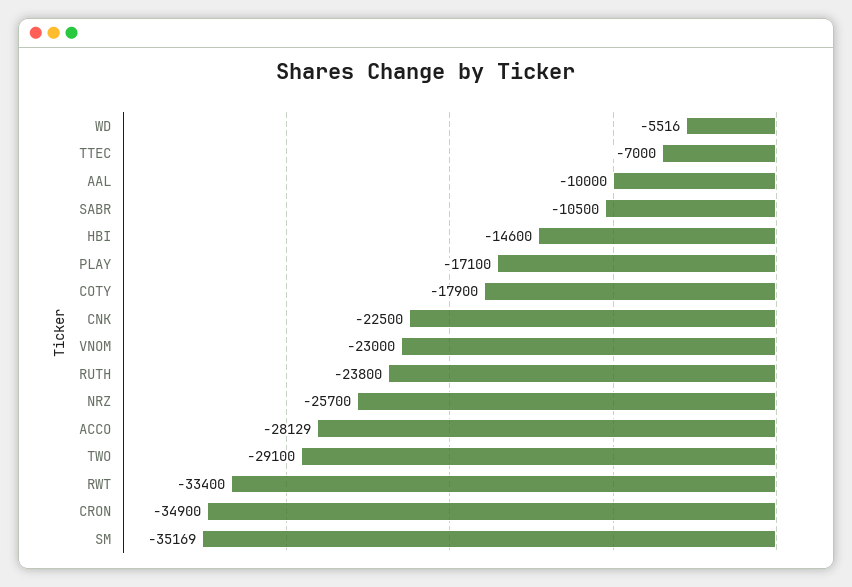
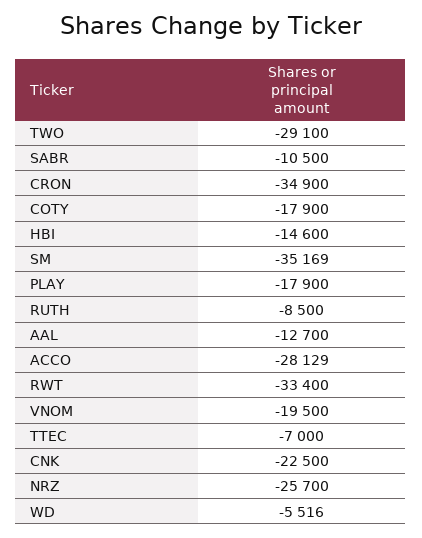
AAL: -10000 -> -12700
PLAY: -17100 -> -17900
VNOM: -23000 -> -19500
RUTH: -23800 -> -8500

